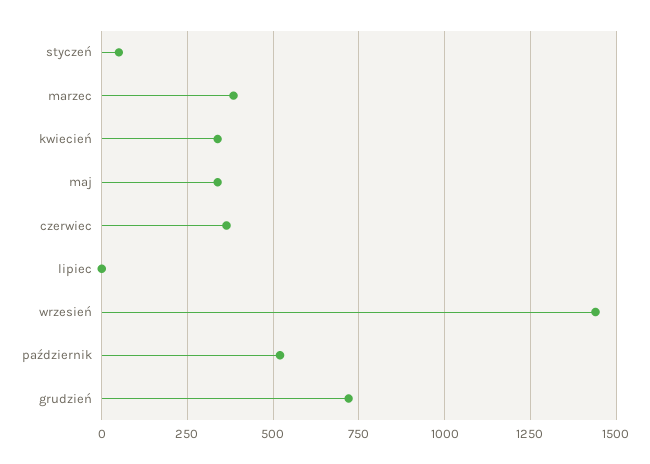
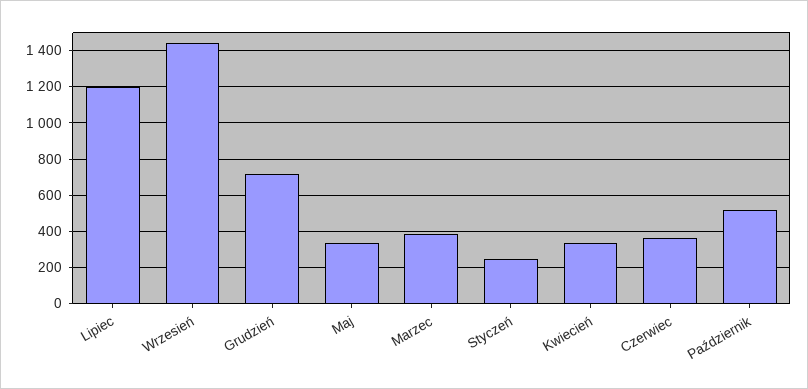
styczeń: 50 -> 250
lipiec: 0 -> 1200

